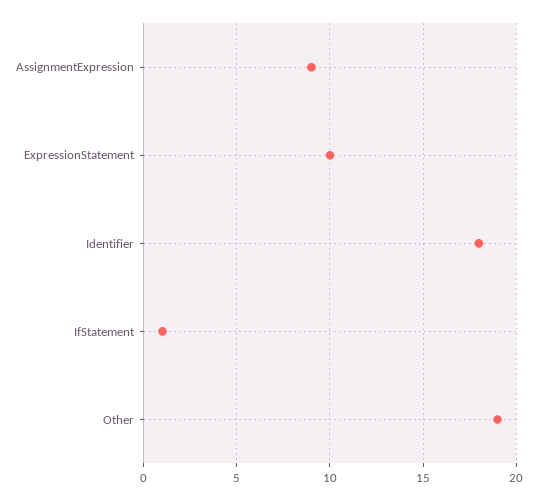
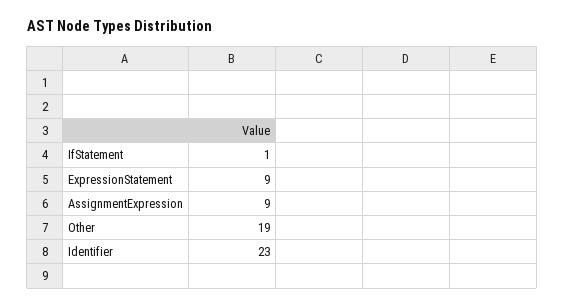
ExpressionStatement: 10 -> 9
Identifier: 18 -> 23

